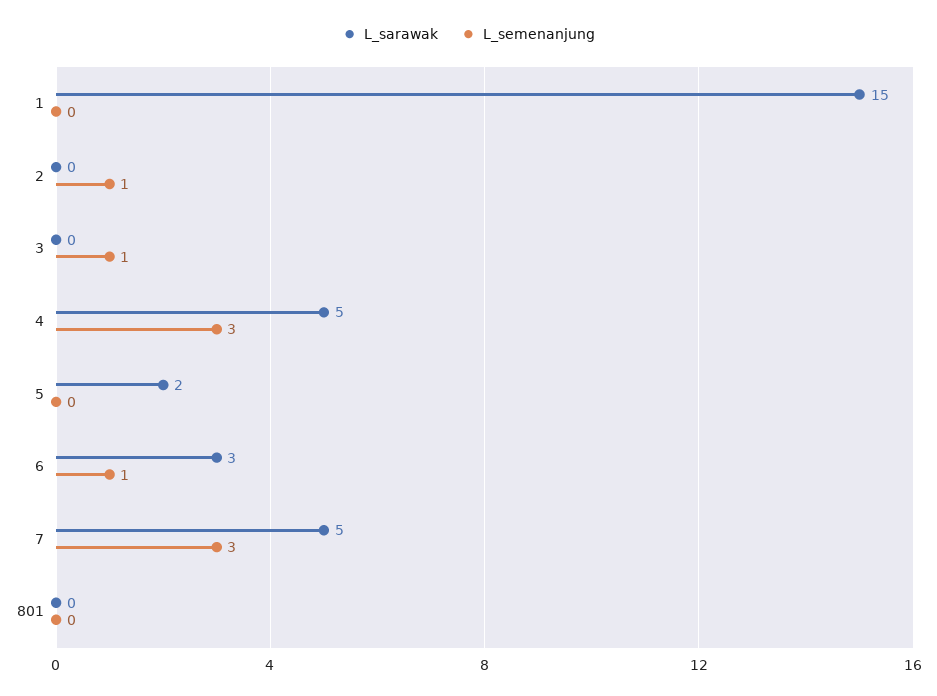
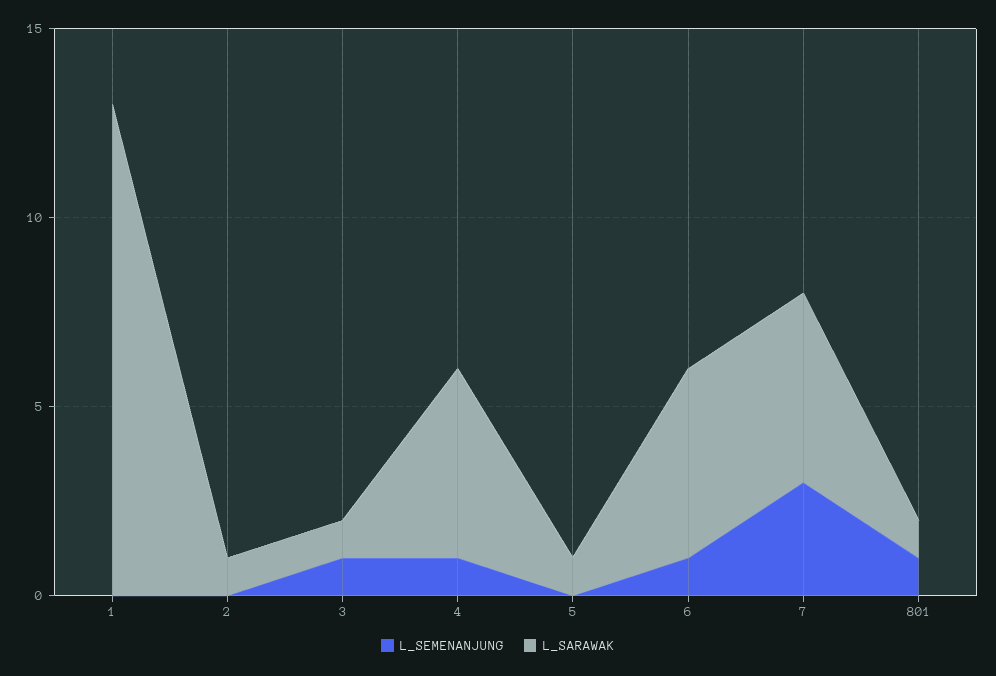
L_sarawak, 1: 15 -> 13
L_sarawak, 2: 0 -> 1
L_semenanjung, 2: 1 -> 0
L_sarawak, 3: 0 -> 1
L_semenanjung, 4: 3 -> 1
L_sarawak, 5: 2 -> 1
L_sarawak, 6: 3 -> 5
L_sarawak, 801: 0 -> 1
L_semenanjung, 801: 0 -> 1

